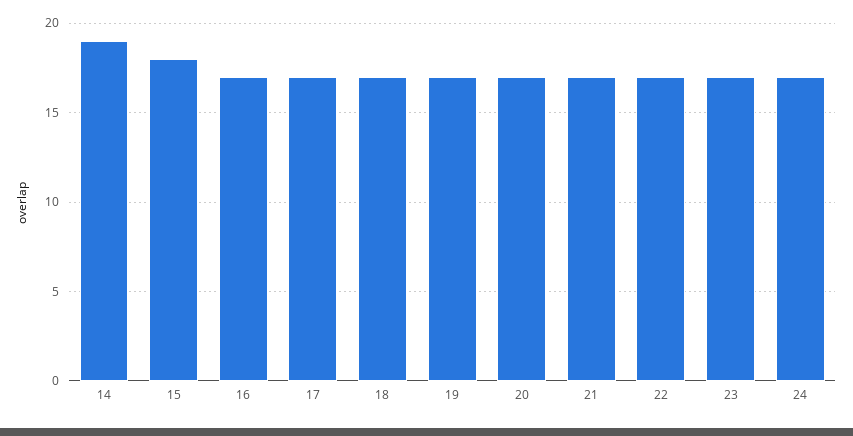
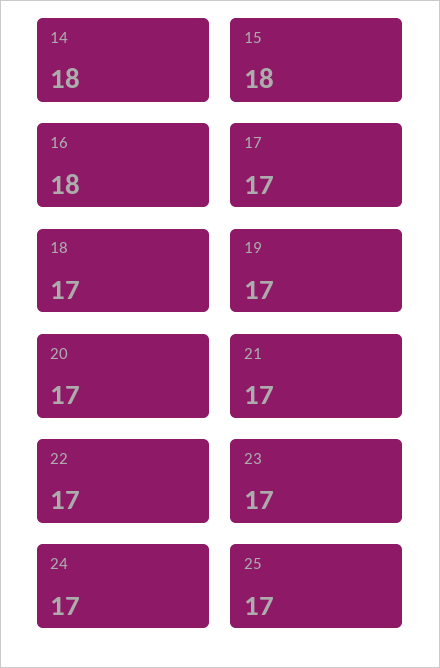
14: 19 -> 18
16: 17 -> 18
25: none -> 17

